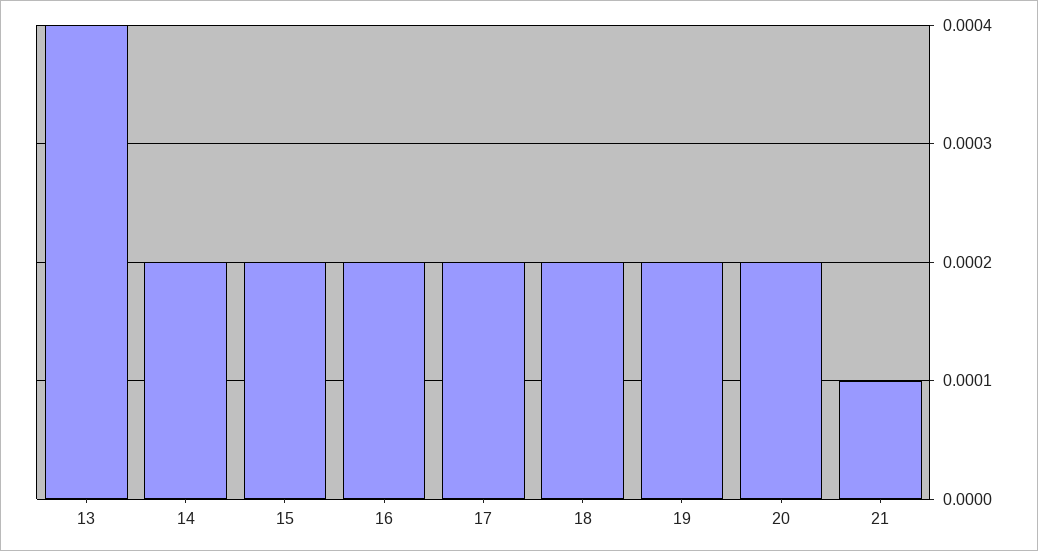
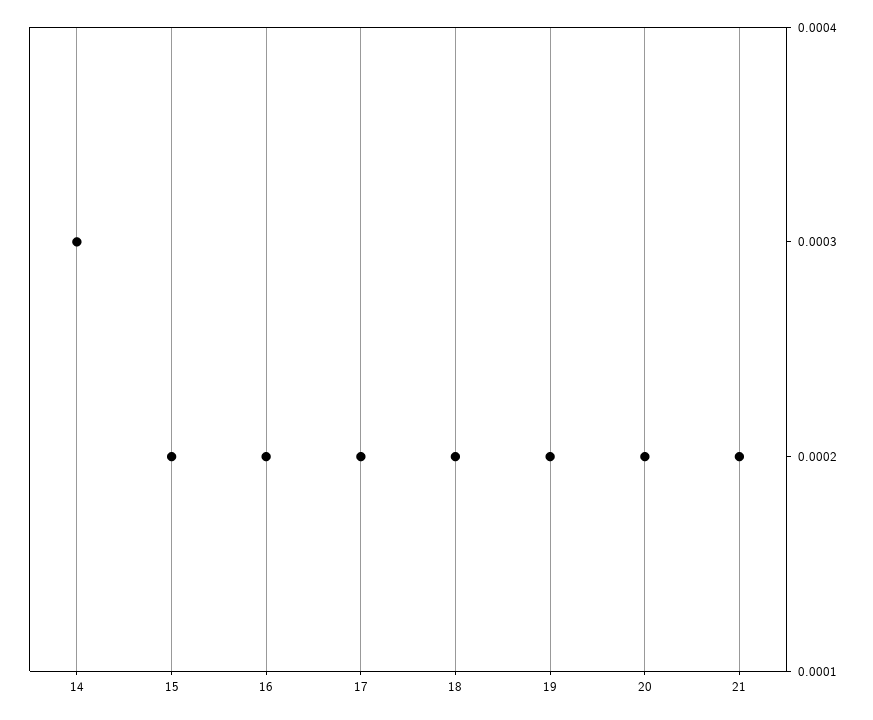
13: 0.0004 -> none
14: 0.0002 -> 0.0003
21: 0.0001 -> 0.0002

